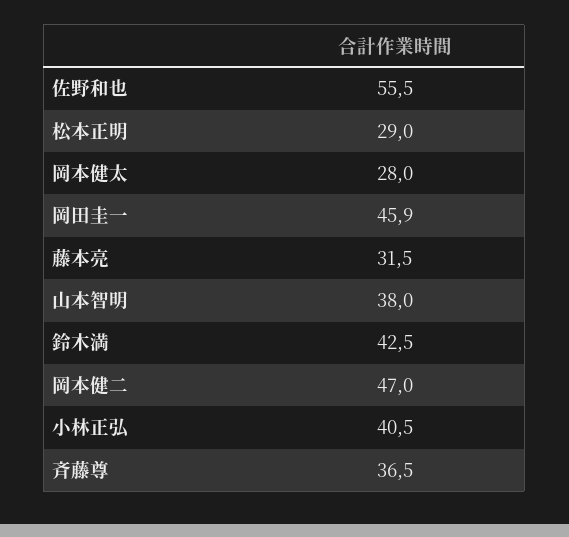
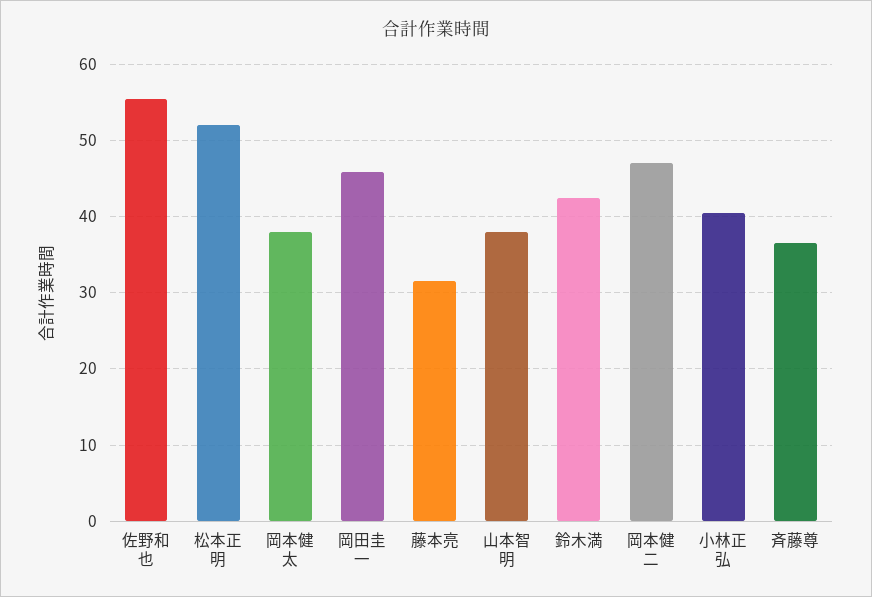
松本正明: 29 -> 52
岡本健太: 28 -> 38

